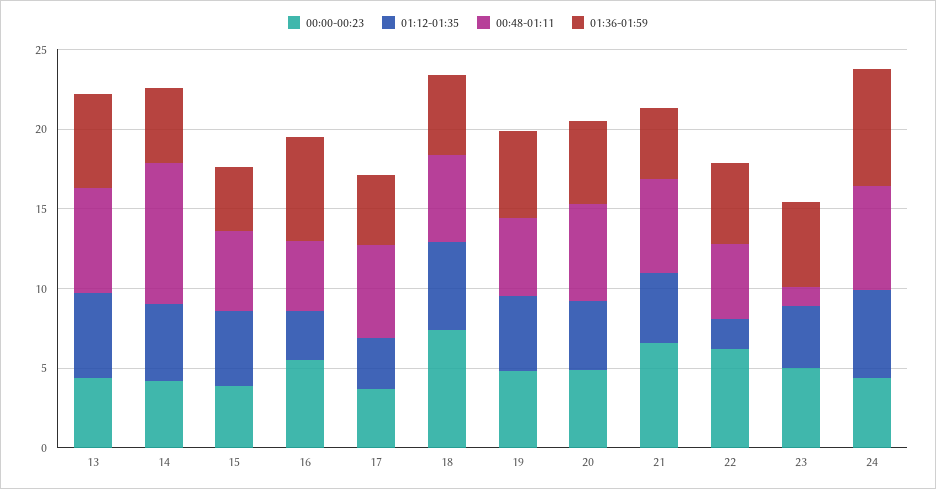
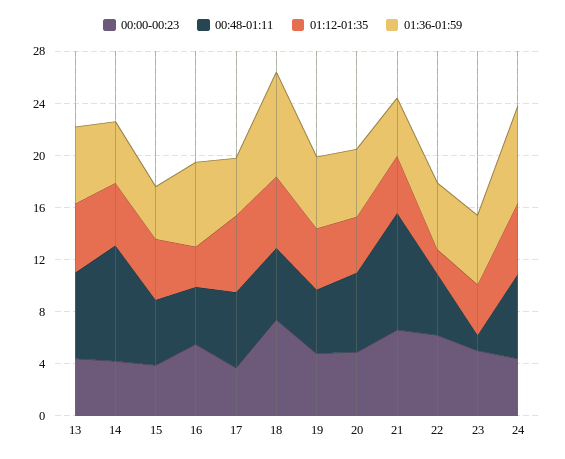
01:12-01:35, 17: 3 -> 6
01:36-01:59, 18: 5 -> 8
00:48-01:11, 21: 6 -> 9

